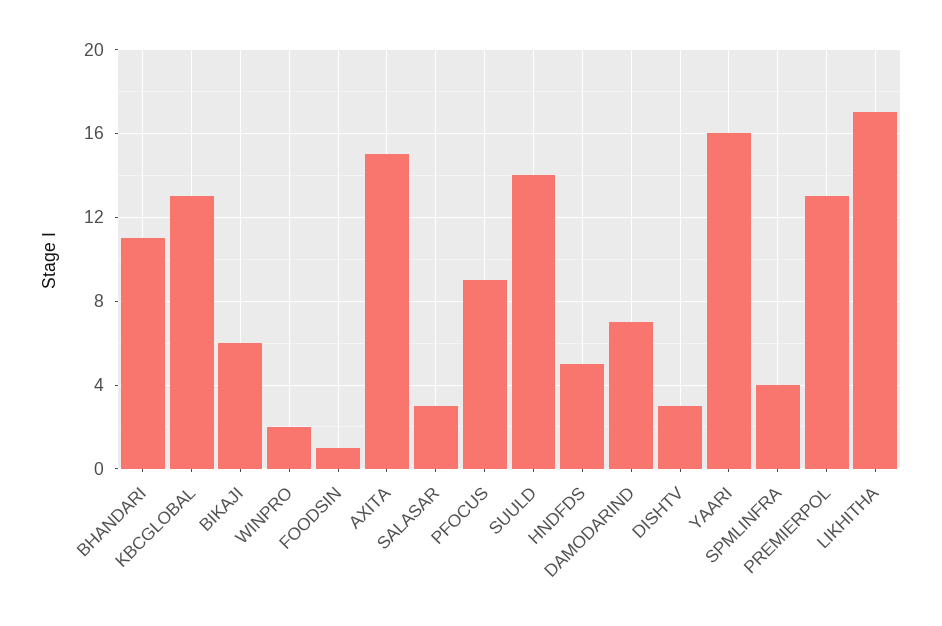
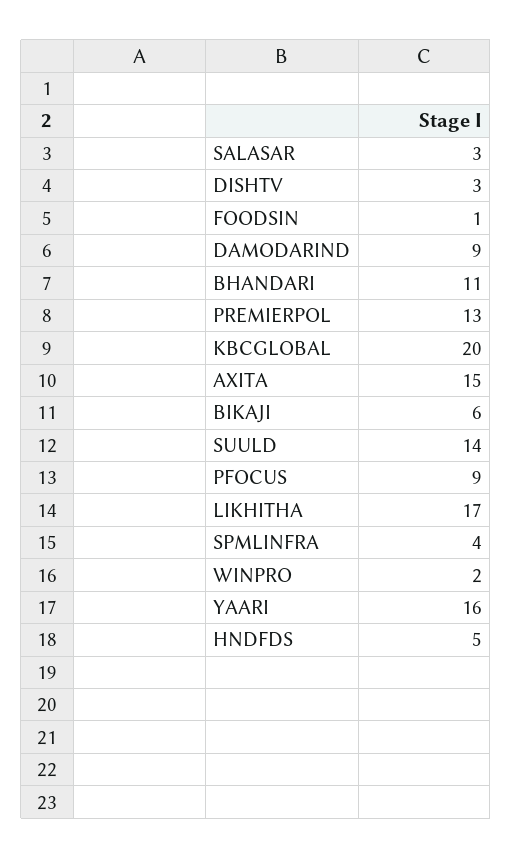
KBCGLOBAL: 13 -> 20
DAMODARIND: 7 -> 9

